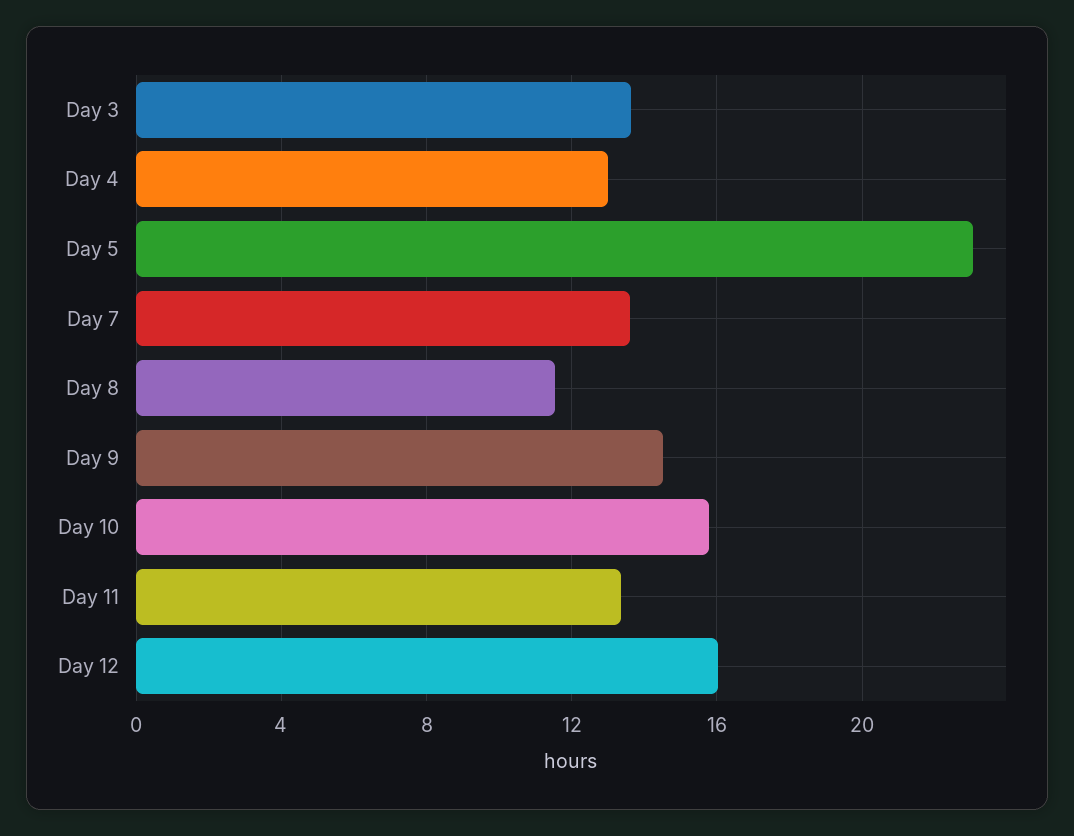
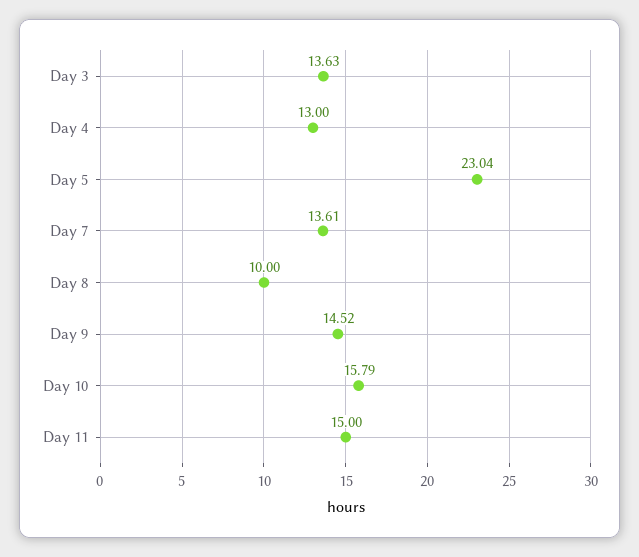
Day 8: 11.5 -> 10
Day 11: 13.5 -> 15
Day 12: 16 -> none

